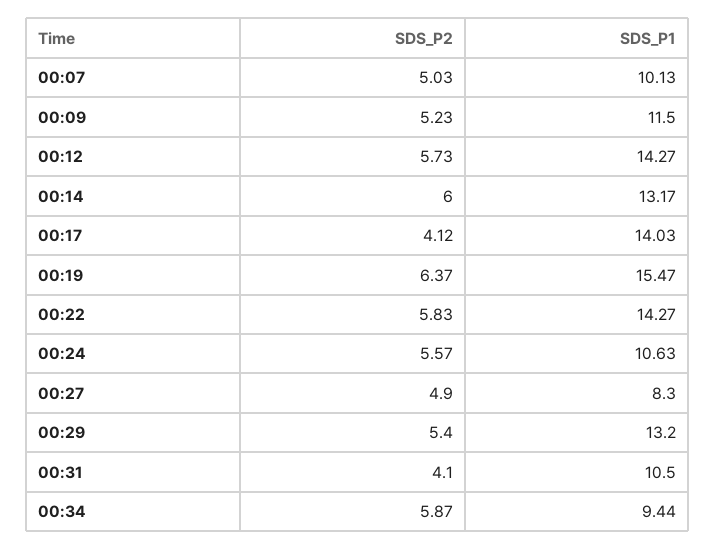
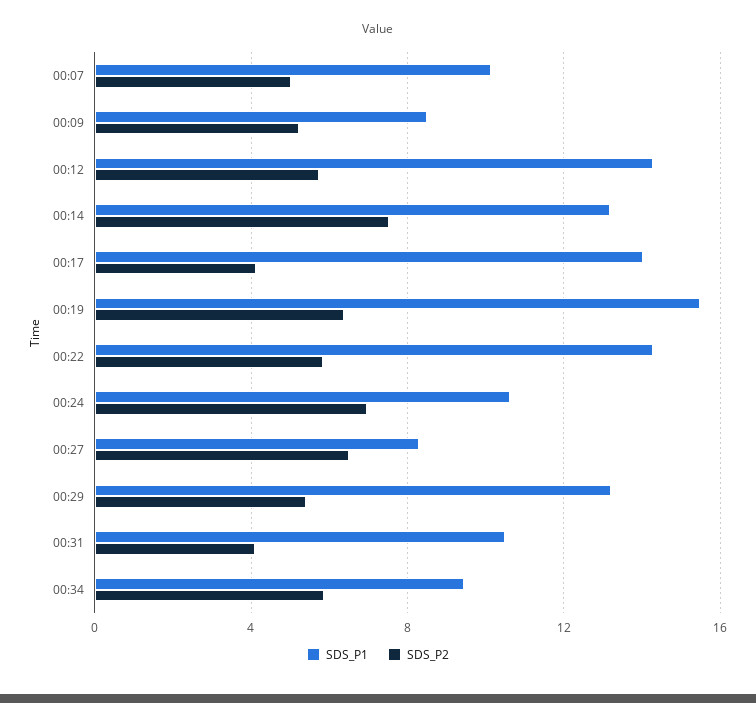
SDS_P1, 00:09: 11.5 -> 8.5
SDS_P2, 00:14: 6 -> 7.5
SDS_P2, 00:24: 5.57 -> 7
SDS_P2, 00:27: 4.9 -> 6.5

